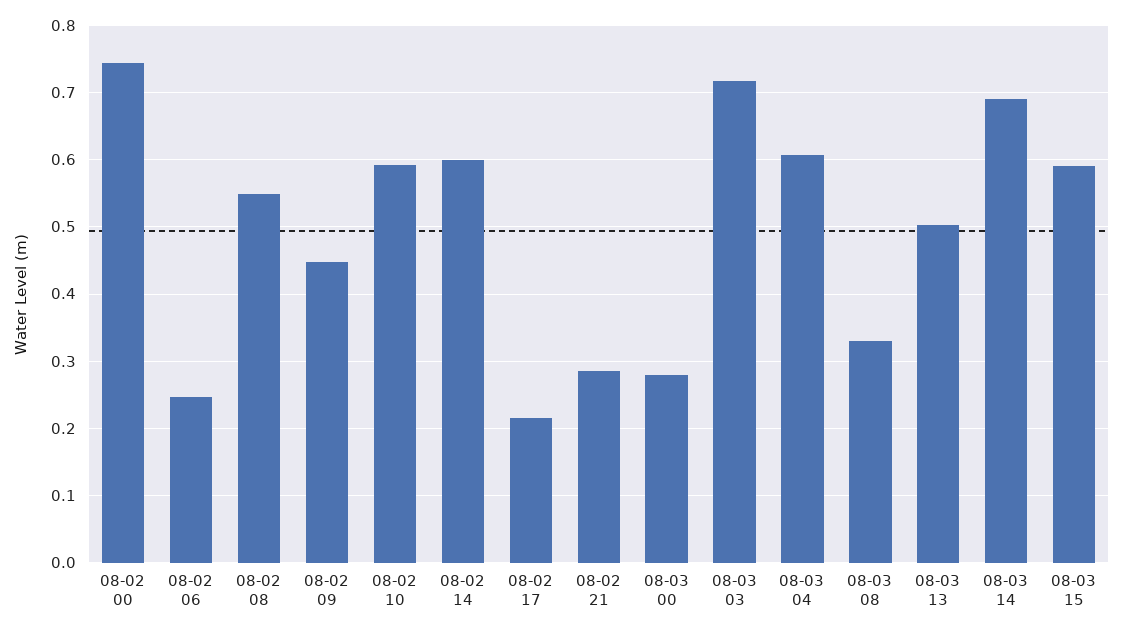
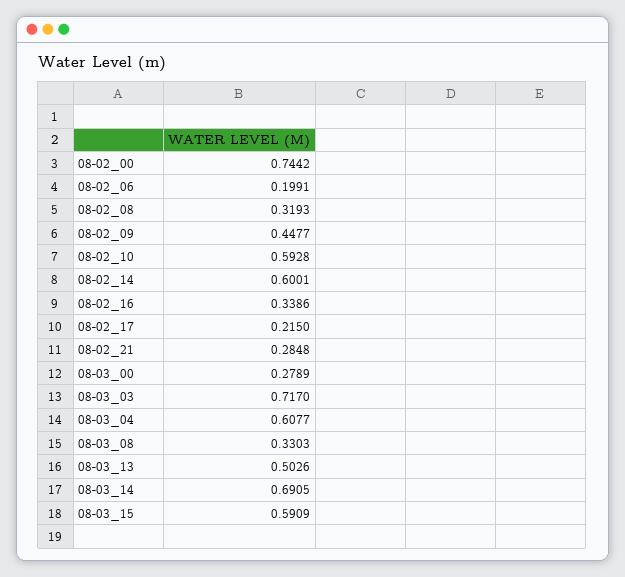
08-02 06: 0.25 -> 0.1991
08-02 08: 0.55 -> 0.3193
08-02_16: none -> 0.3386

